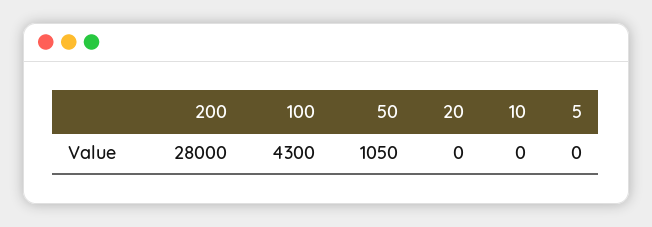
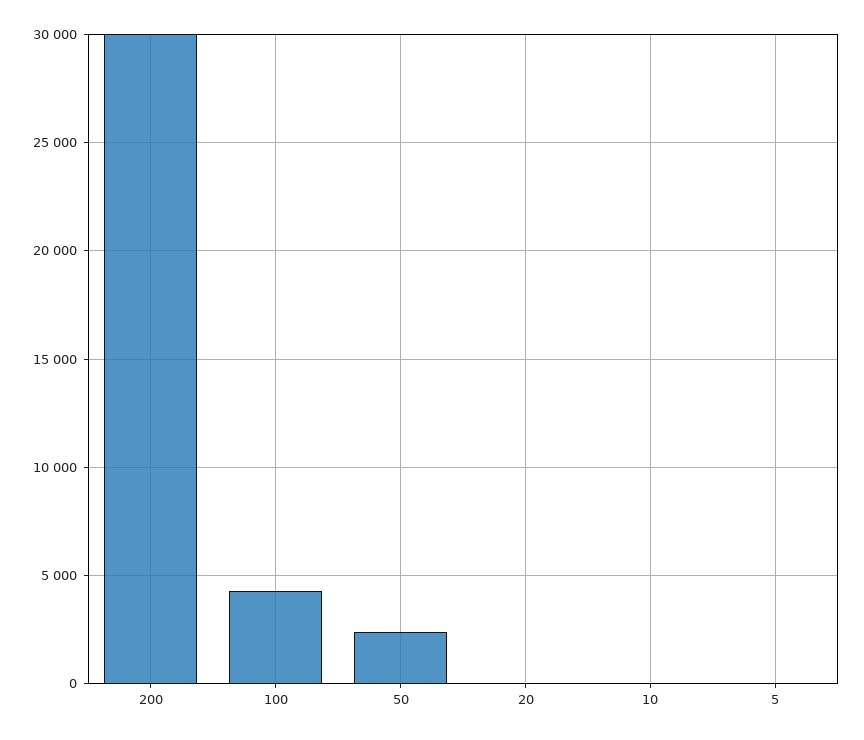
200: 28000 -> 30000
50: 1050 -> 2500

